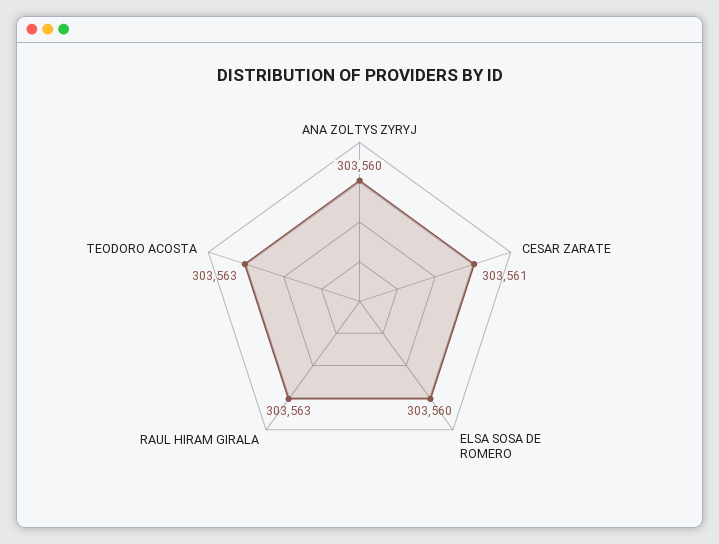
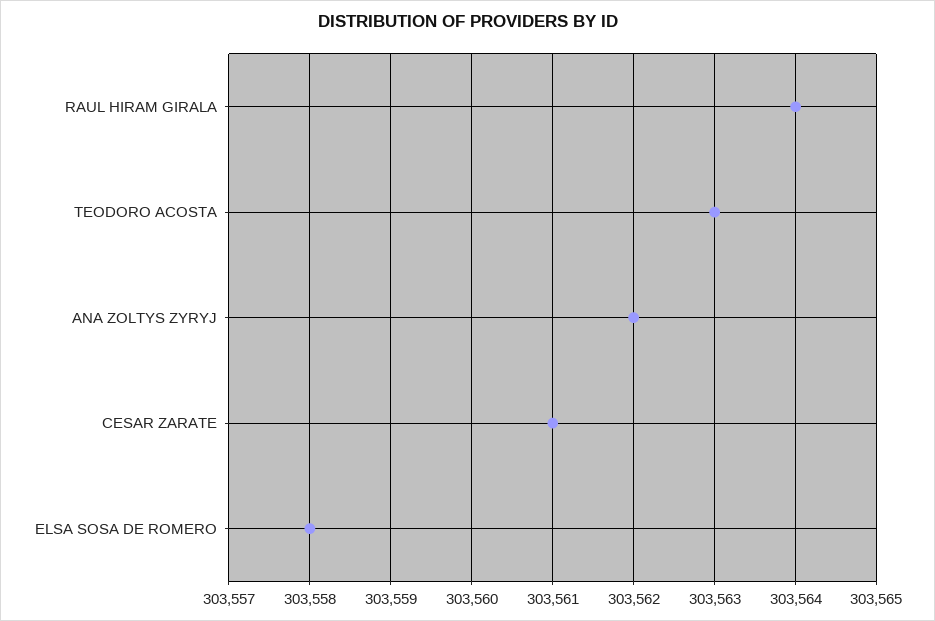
ANA ZOLTYS ZYRYJ: 303560 -> 303562
ELSA SOSA DE ROMERO: 303560 -> 303558
RAUL HIRAM GIRALA: 303563 -> 303564

